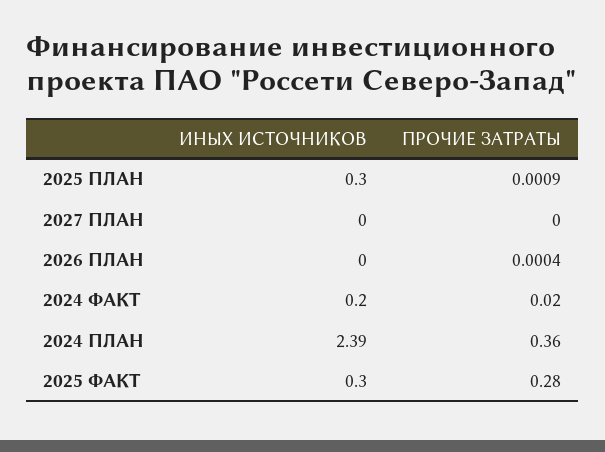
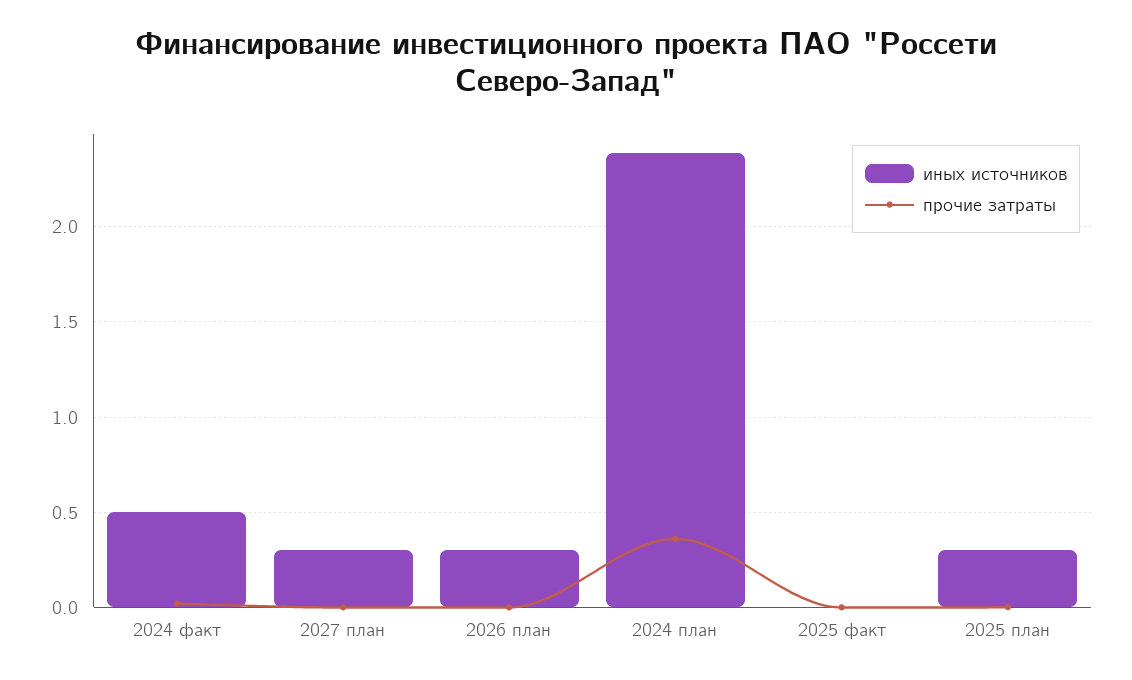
ИНЫХ ИСТОЧНИКОВ, 2027 ПЛАН: 0 -> 0.3
ИНЫХ ИСТОЧНИКОВ, 2026 ПЛАН: 0 -> 0.3
ИНЫХ ИСТОЧНИКОВ, 2024 ФАКТ: 0.2 -> 0.5
ИНЫХ ИСТОЧНИКОВ, 2025 ФАКТ: 0.3 -> 0
ПРОЧИЕ ЗАТРАТЫ, 2025 ФАКТ: 0.28 -> 0

